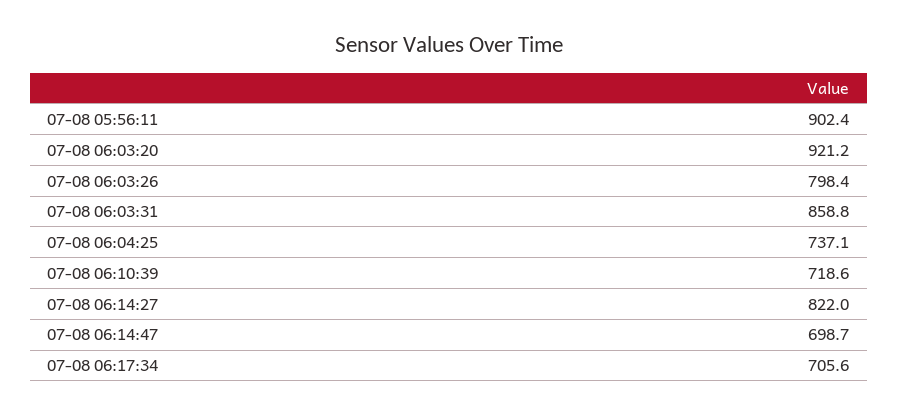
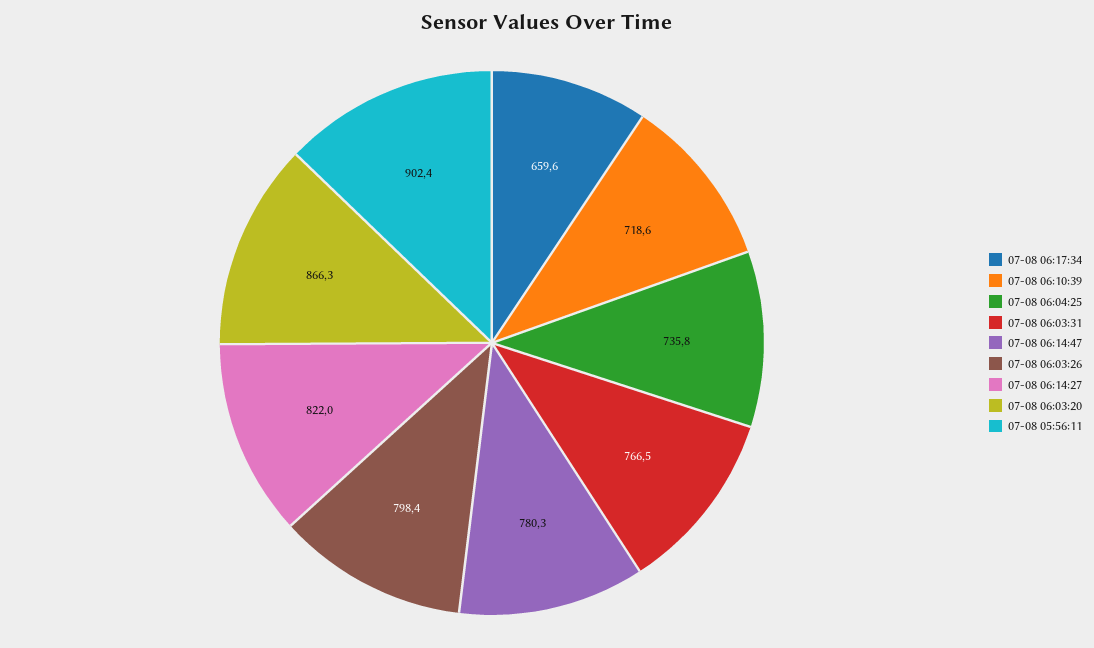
07-08 06:03:20: 921.2 -> 866.3
07-08 06:03:31: 858.8 -> 766.5
07-08 06:04:25: 737.1 -> 735.8
07-08 06:14:47: 698.7 -> 780.3
07-08 06:17:34: 705.6 -> 659.6

